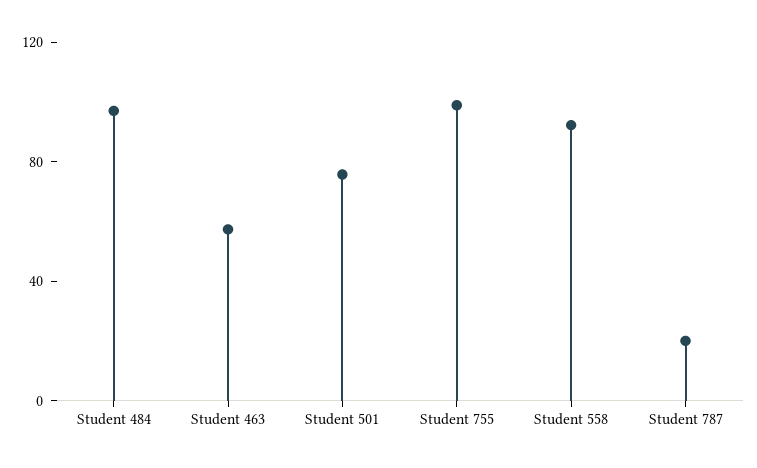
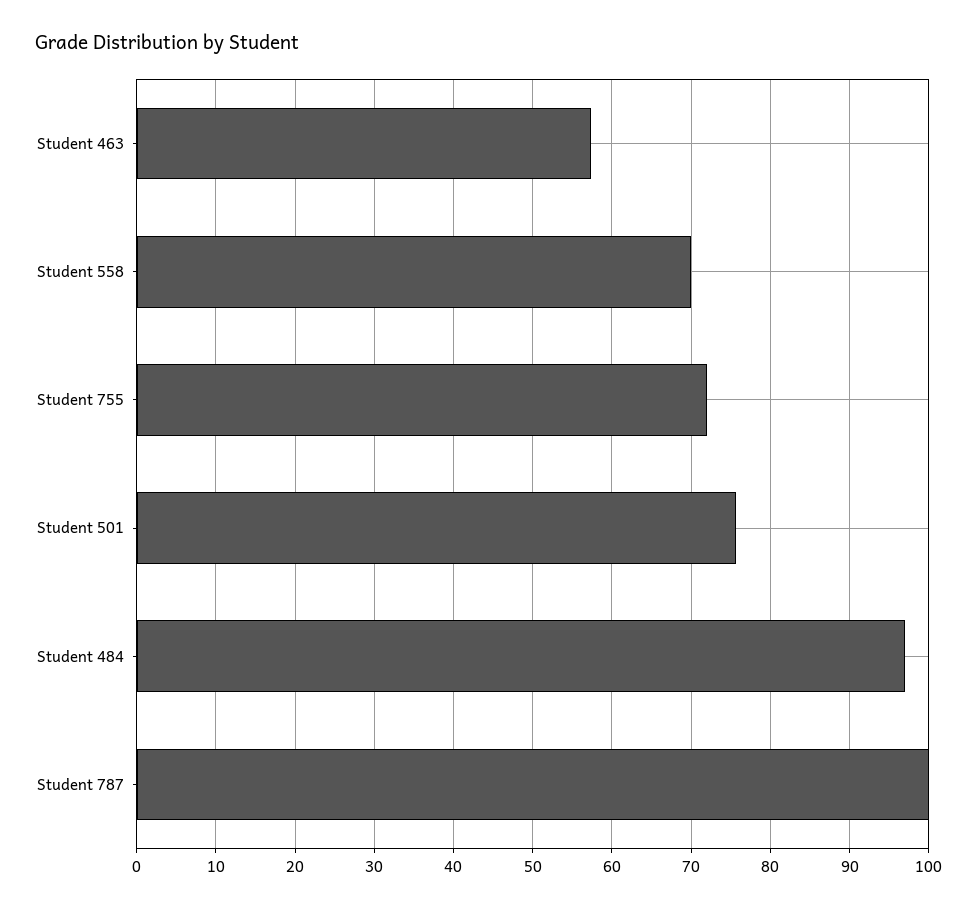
Student 755: 100 -> 72
Student 558: 90 -> 70
Student 787: 20 -> 100

